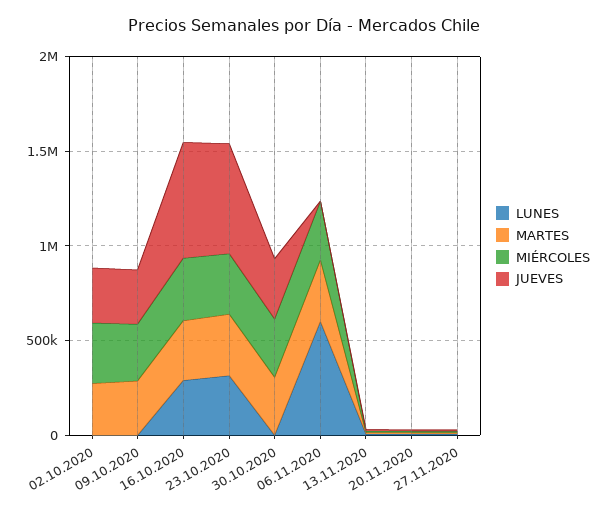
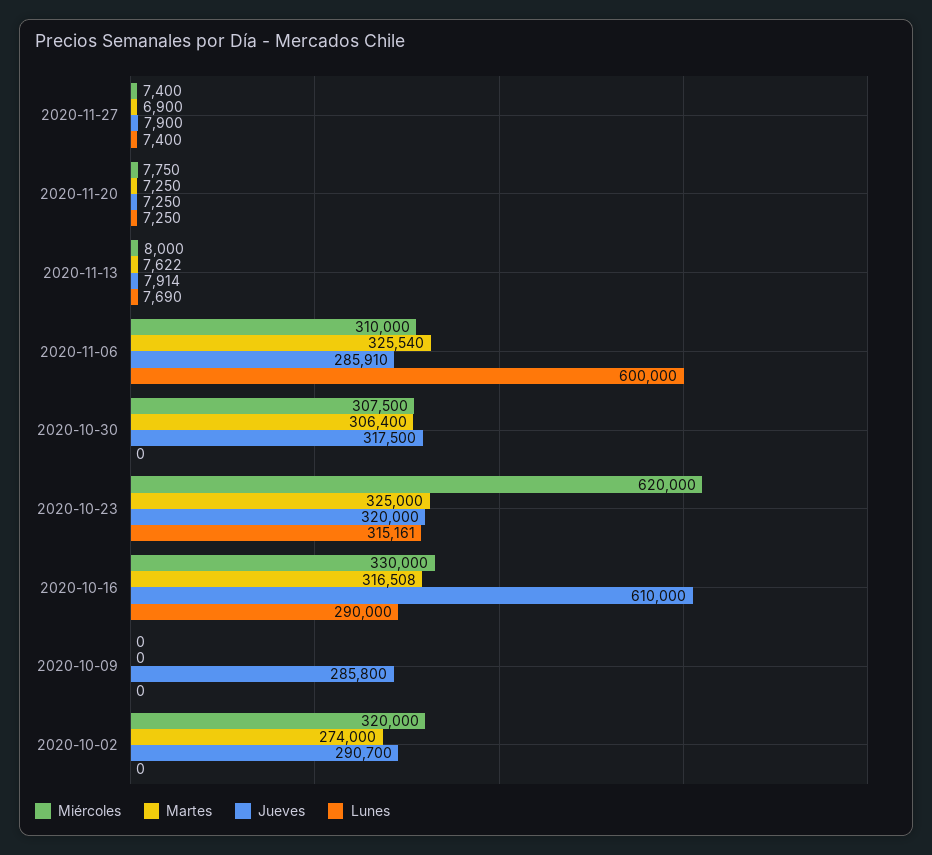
MARTES, 09.10.2020: 300000 -> 0
MIÉRCOLES, 09.10.2020: 300000 -> 0
MIÉRCOLES, 23.10.2020: 300000 -> 620000
JUEVES, 23.10.2020: 600000 -> 320000
JUEVES, 06.11.2020: 0 -> 285910

